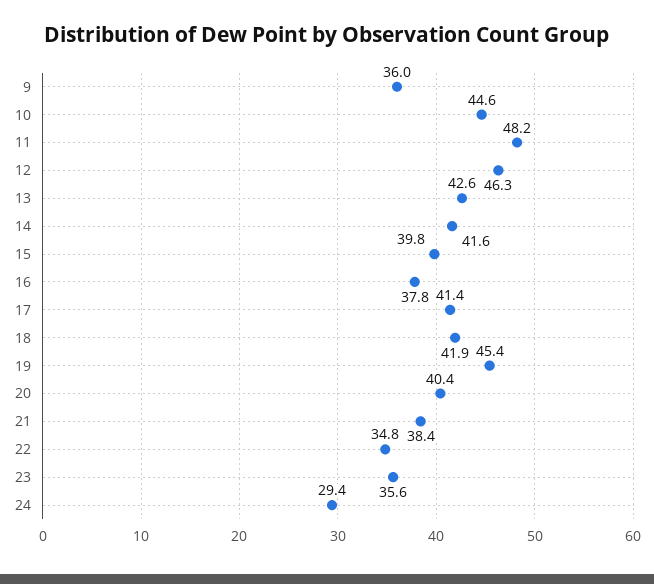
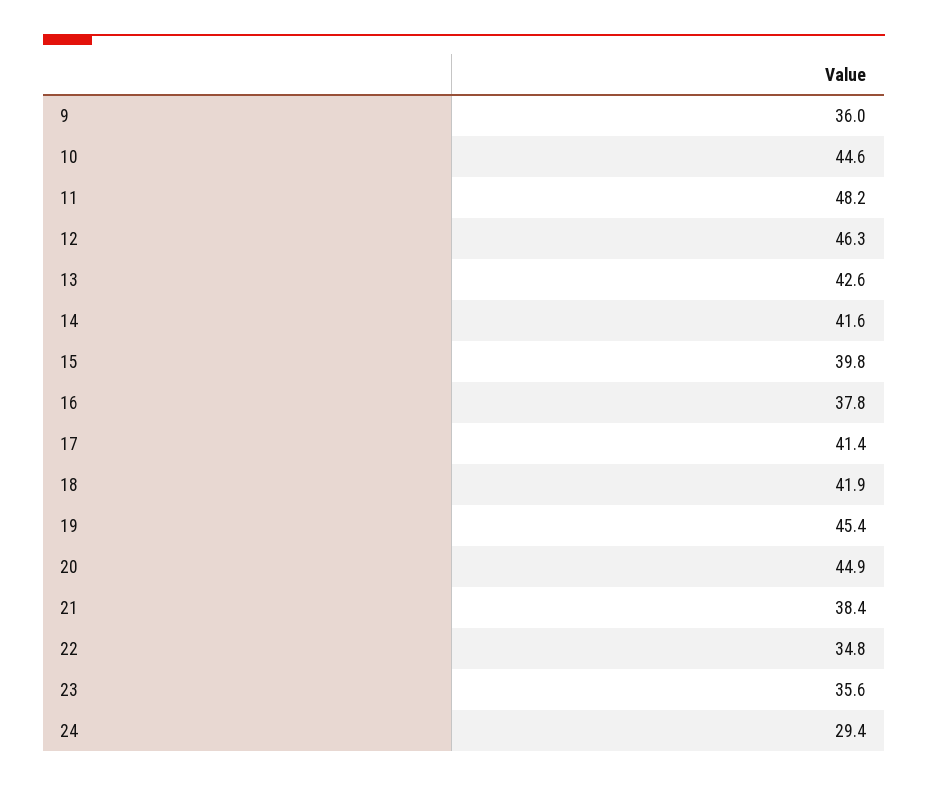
20: 40.4 -> 44.9

